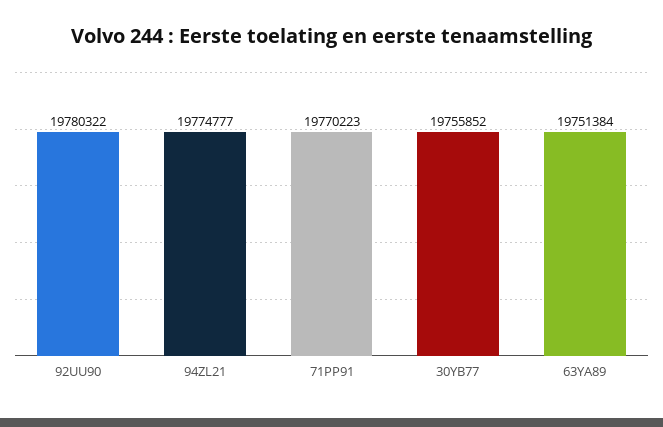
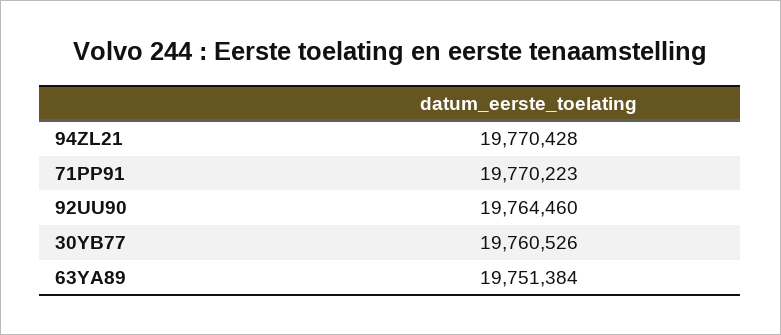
92UU90: 19780322 -> 19764460
94ZL21: 19774777 -> 19770428
30YB77: 19755852 -> 19760526

